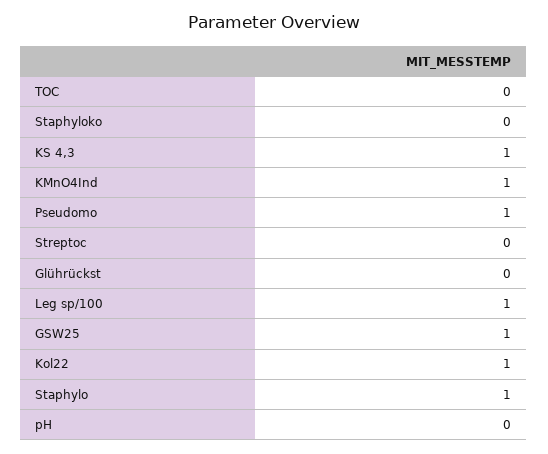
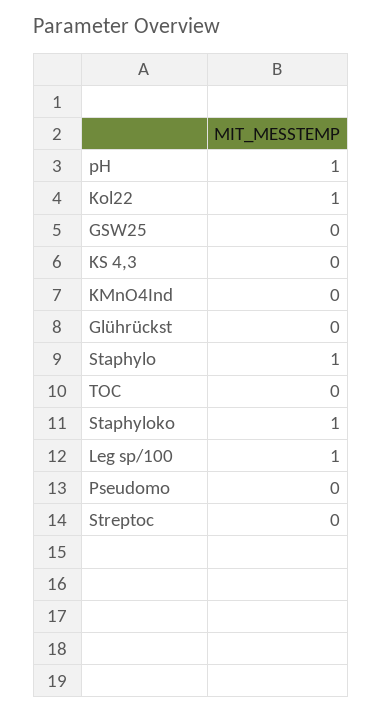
Staphyloko: 0 -> 1
KS 4,3: 1 -> 0
KMnO4Ind: 1 -> 0
Pseudomo: 1 -> 0
GSW25: 1 -> 0
pH: 0 -> 1

